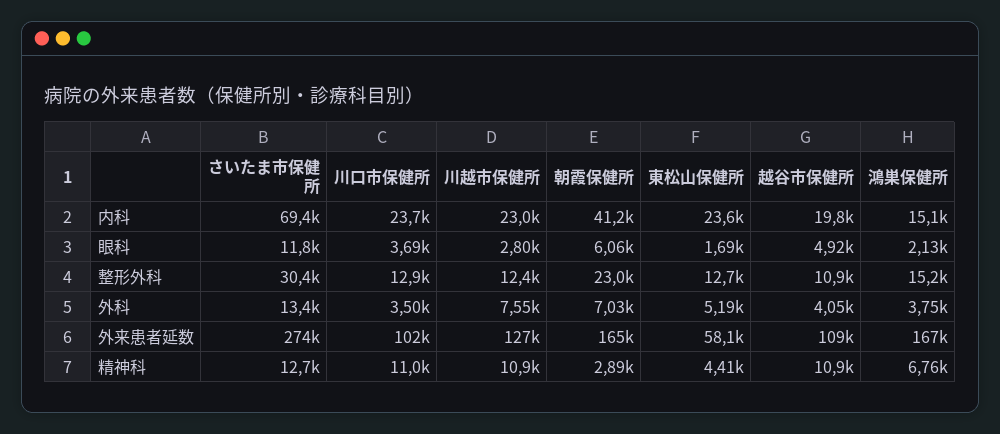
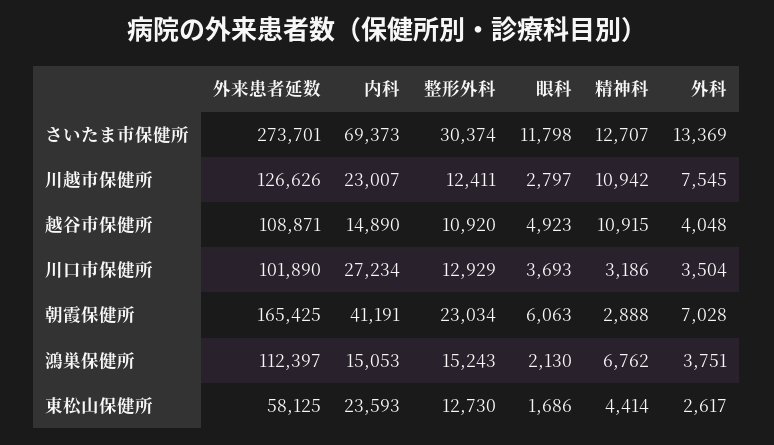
川口市保健所, 内科: 23700 -> 27234
越谷市保健所, 内科: 19800 -> 14890
東松山保健所, 外科: 5190 -> 2617
鴻巣保健所, 外来患者延数: 167000 -> 112397
川口市保健所, 精神科: 11000 -> 3186

